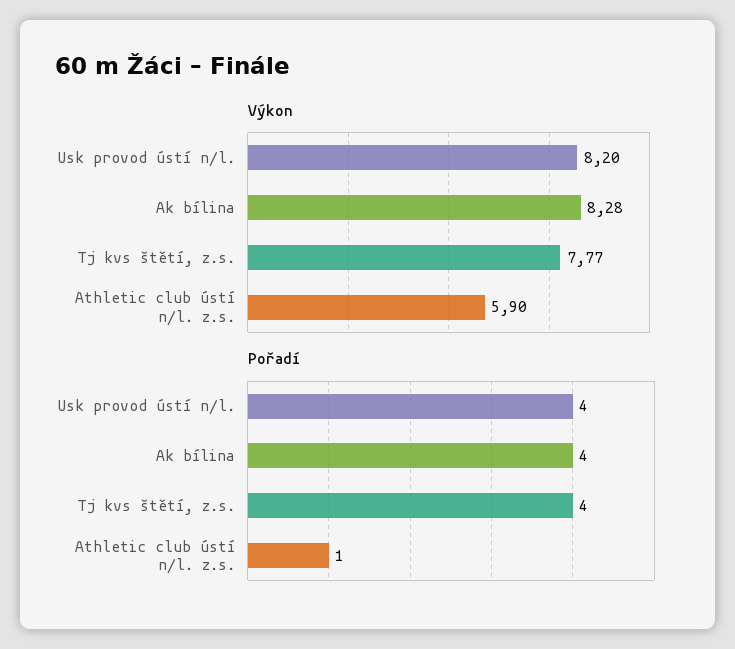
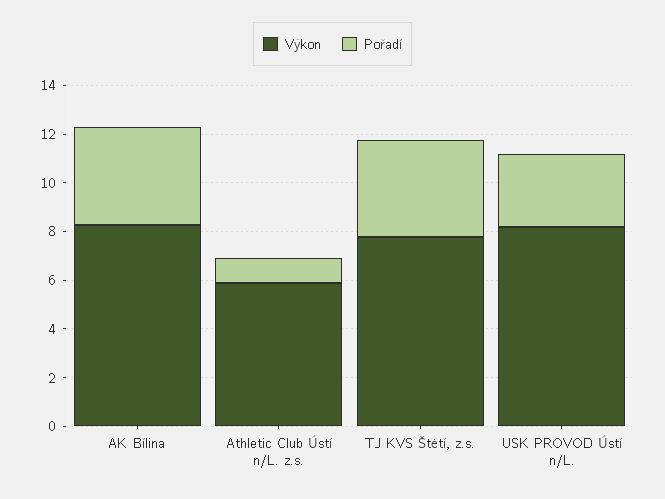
Pořadí, Usk provod ústí n/l.: 4 -> 3

